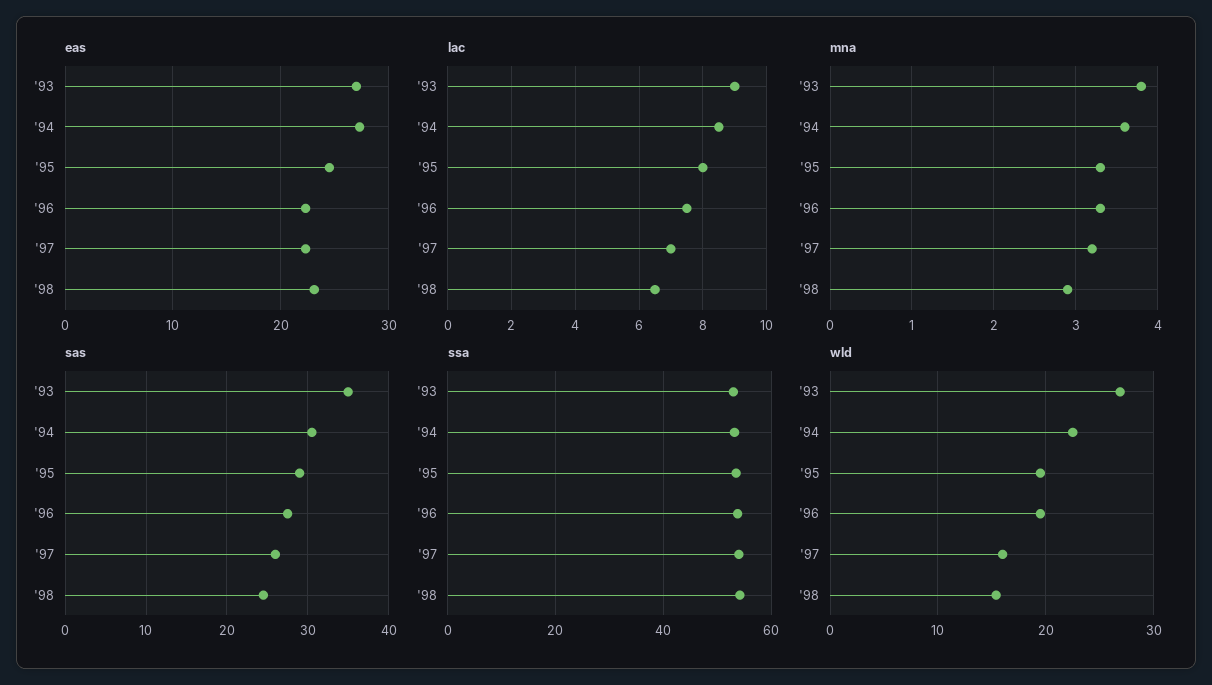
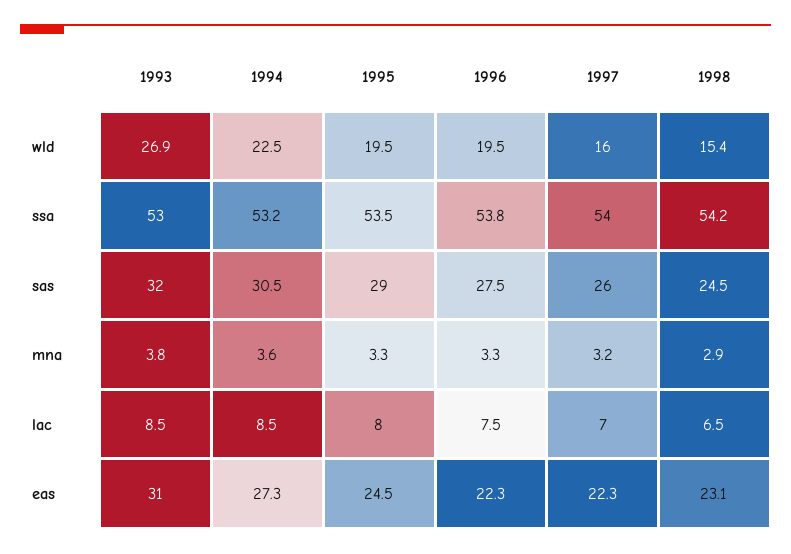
eas, '93: 27 -> 31
lac, '93: 9 -> 8.5
sas, '93: 35 -> 32

